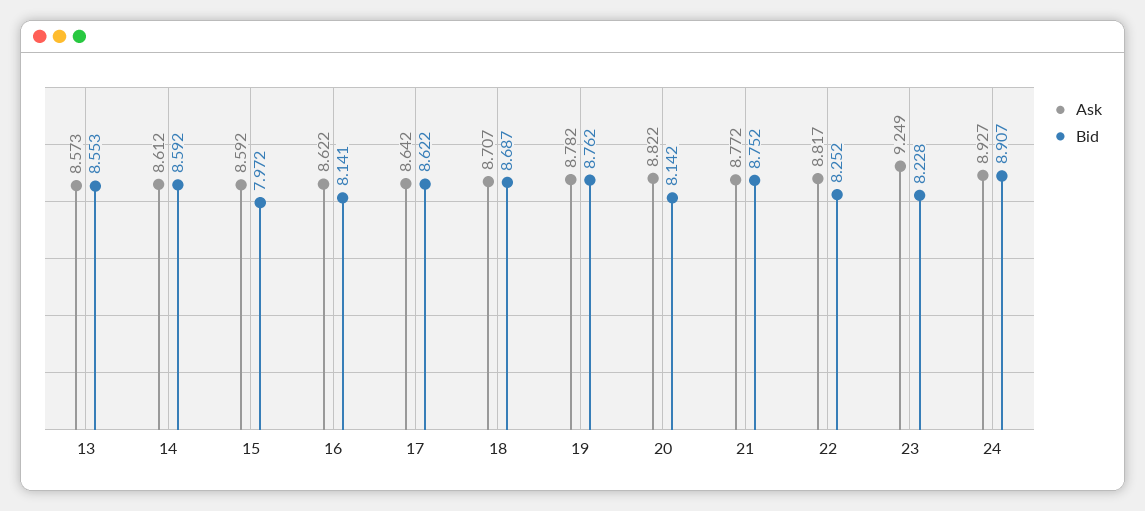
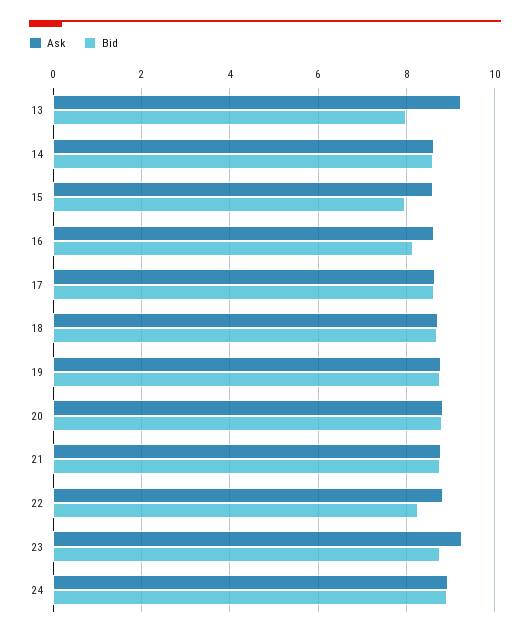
Ask, 13: 8.573 -> 9.2
Bid, 13: 8.553 -> 8
Bid, 20: 8.142 -> 8.8
Bid, 23: 8.228 -> 8.8

